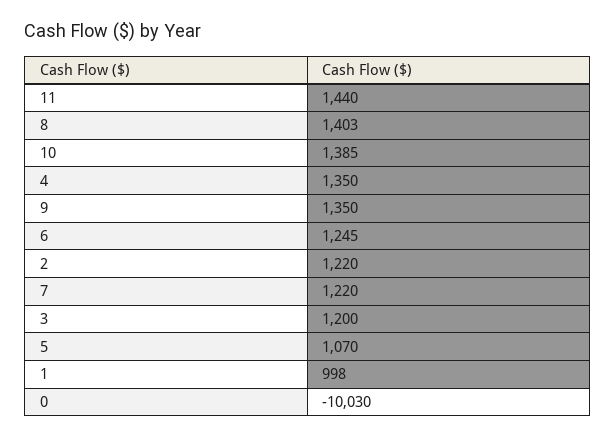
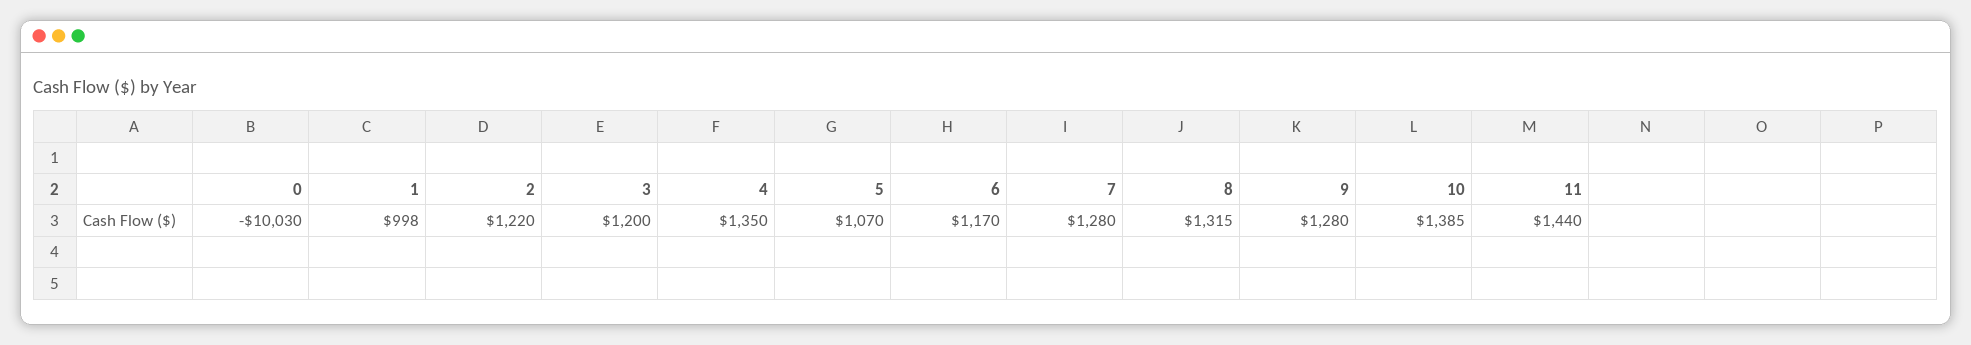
8: 1403 -> 1315
9: 1350 -> 1280
6: 1245 -> 1170
7: 1220 -> 1280

